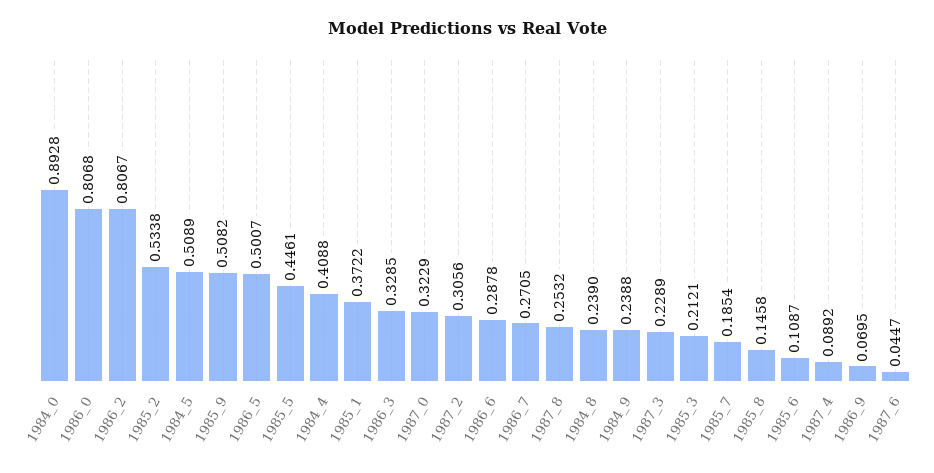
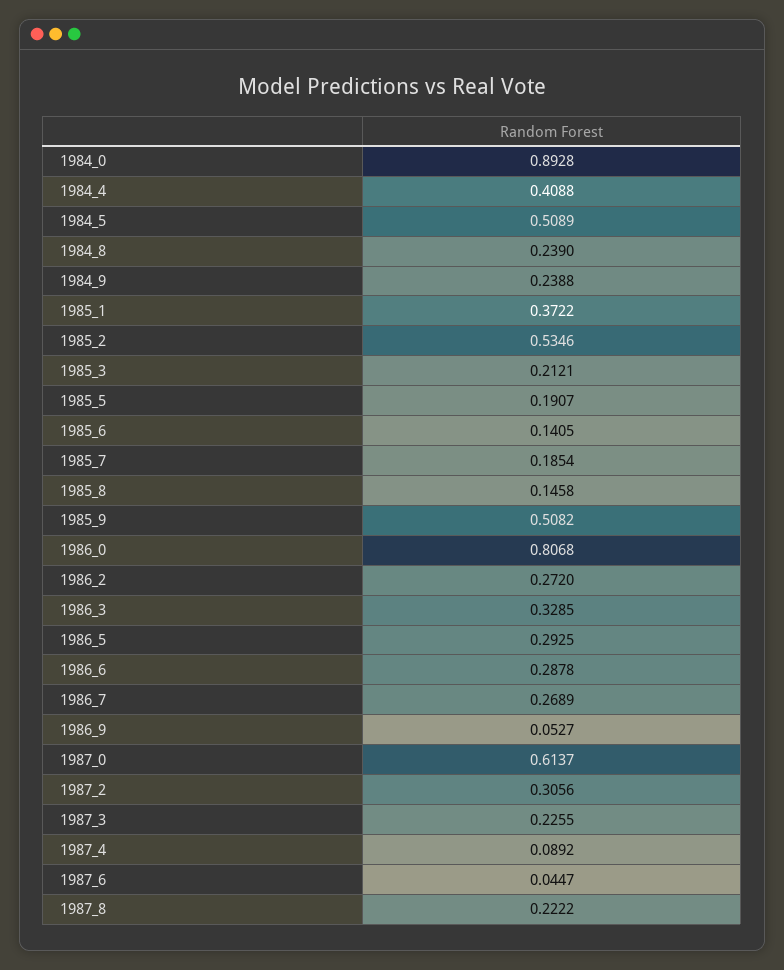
1986_2: 0.8067 -> 0.272
1985_2: 0.5338 -> 0.5346
1986_5: 0.5007 -> 0.2925
1985_5: 0.4461 -> 0.1907
1987_0: 0.3229 -> 0.6137
1986_7: 0.2705 -> 0.2689
1987_8: 0.2532 -> 0.2222
1987_3: 0.2289 -> 0.2255
1985_6: 0.1087 -> 0.1405
1986_9: 0.0695 -> 0.0527

